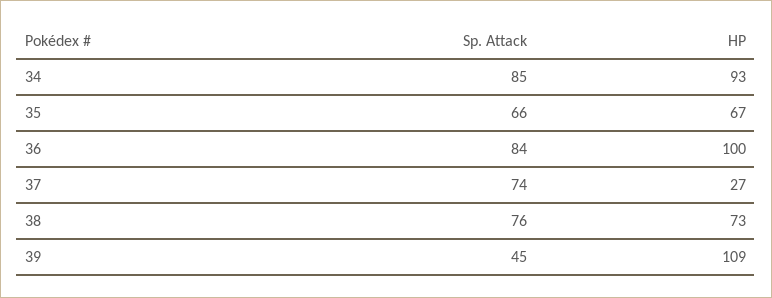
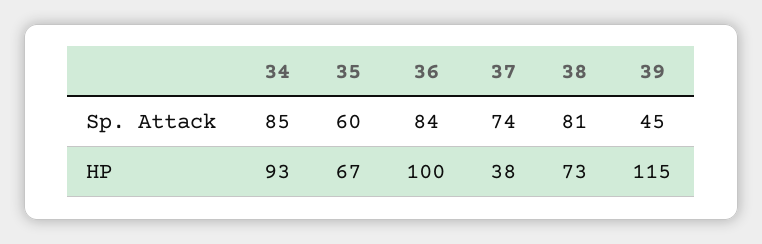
Sp. Attack, 35: 66 -> 60
HP, 37: 27 -> 38
Sp. Attack, 38: 76 -> 81
HP, 39: 109 -> 115

